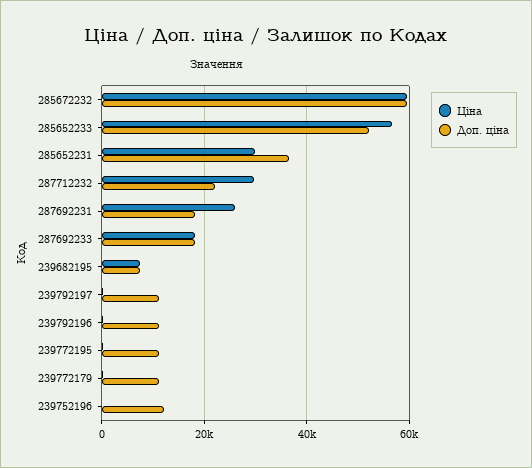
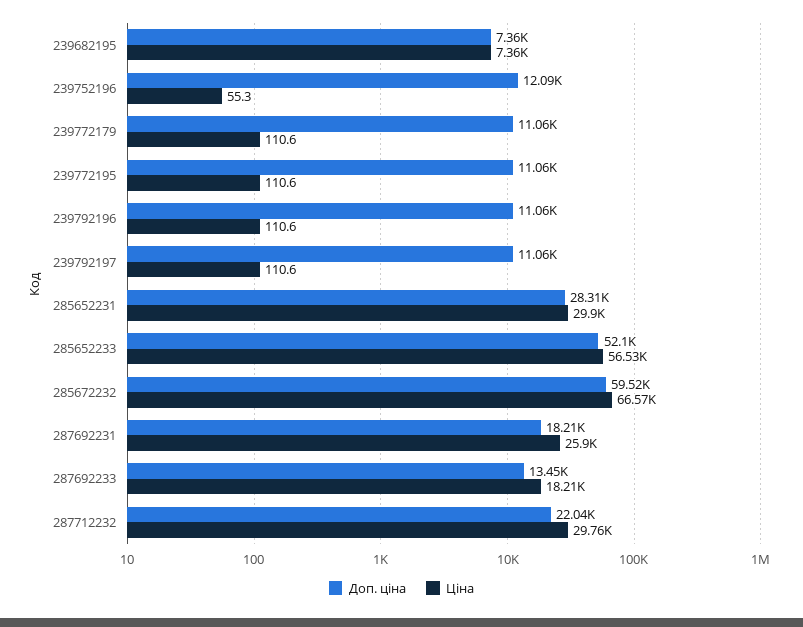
Ціна, 285672232: 60000 -> 66570
Доп. ціна, 285652231: 36000 -> 28310
Доп. ціна, 287692233: 18000 -> 13450

